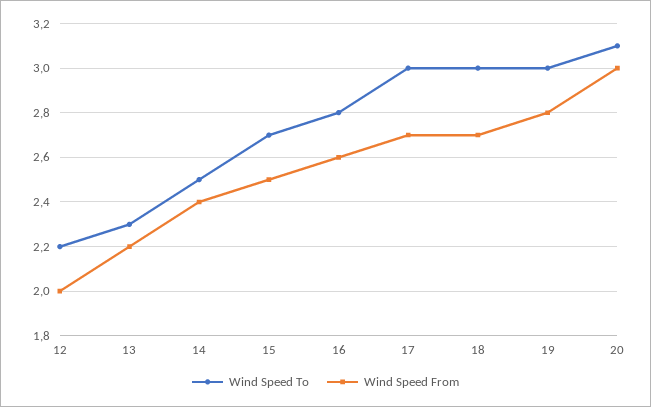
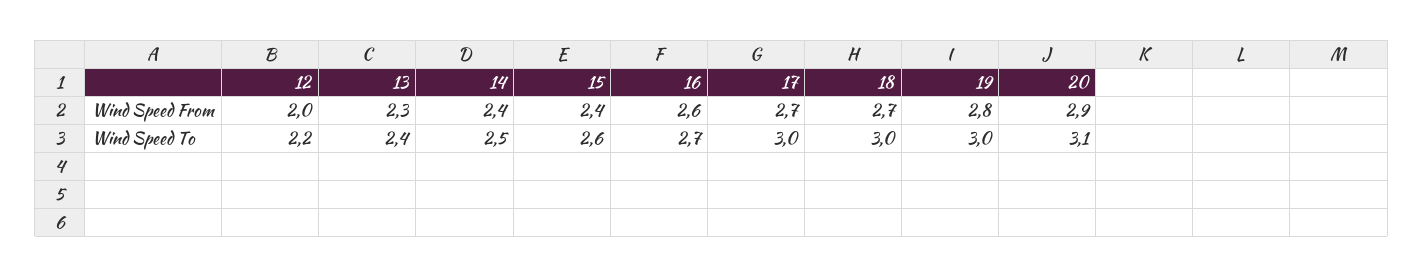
Wind Speed To, 13: 2.3 -> 2.4
Wind Speed From, 13: 2.2 -> 2.3
Wind Speed To, 15: 2.7 -> 2.6
Wind Speed From, 15: 2.5 -> 2.4
Wind Speed To, 16: 2.8 -> 2.7
Wind Speed From, 20: 3 -> 2.9

